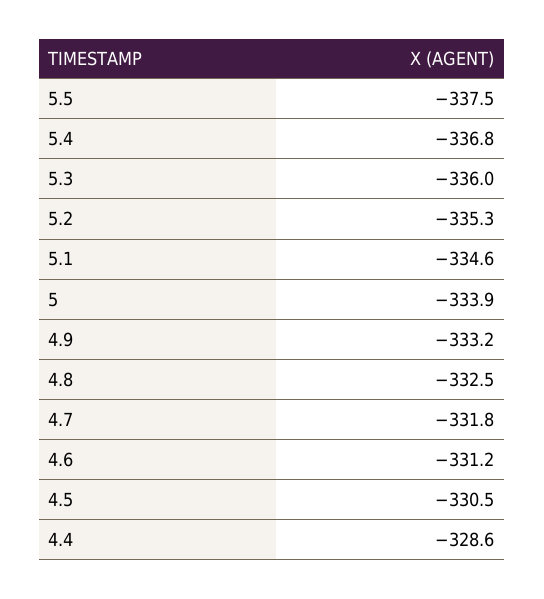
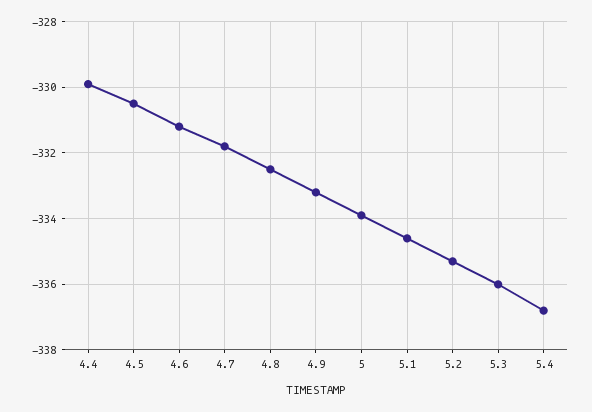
5.5: -337.5 -> none
4.4: -328.6 -> -330

